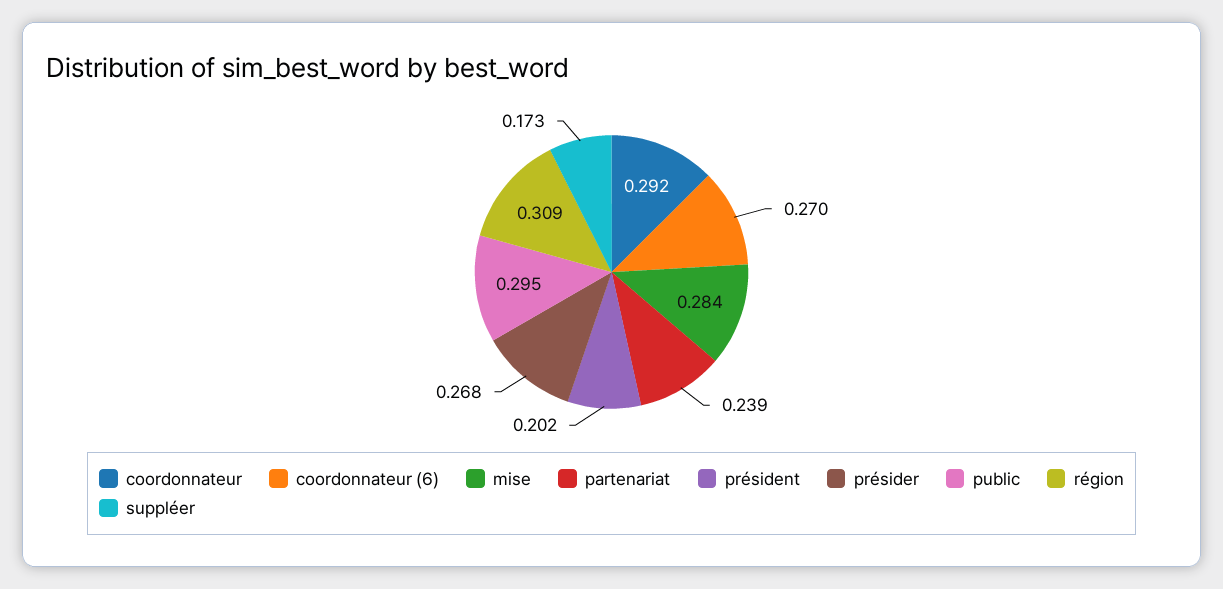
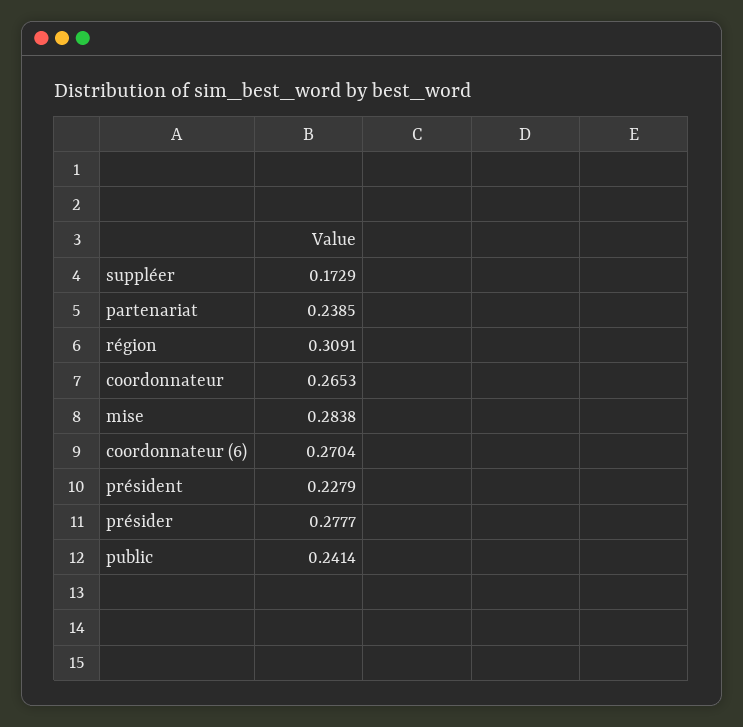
coordonnateur: 0.292 -> 0.2653
président: 0.202 -> 0.2279
présider: 0.268 -> 0.2777
public: 0.295 -> 0.2414

